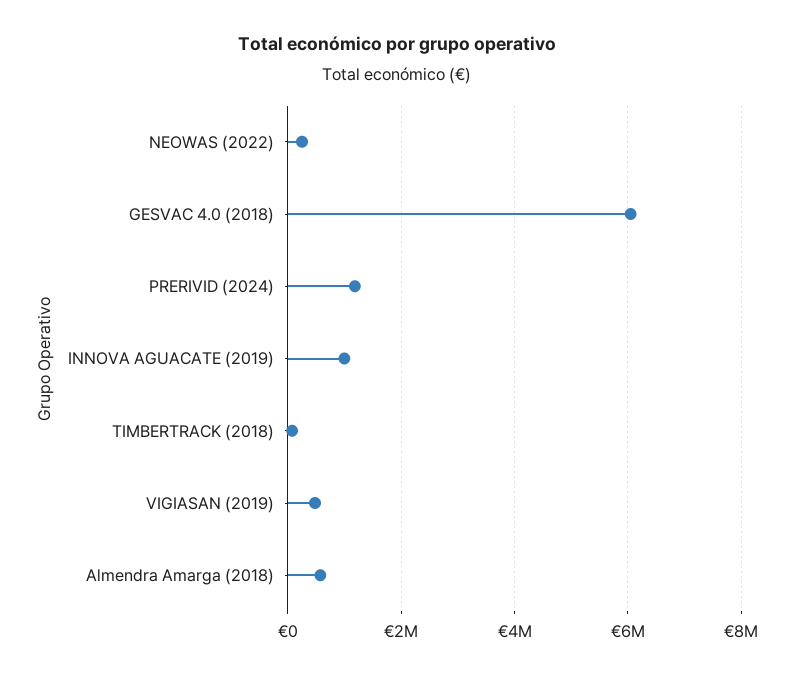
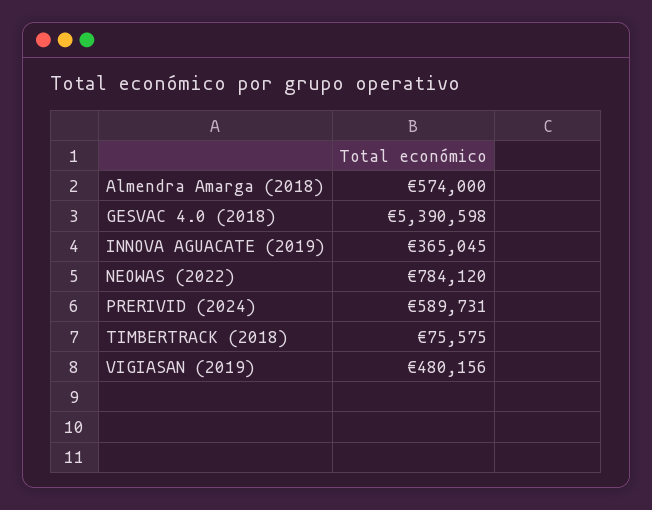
NEOWAS (2022): 200000 -> 784120
GESVAC 4.0 (2018): 6000000 -> 5390598
PRERIVID (2024): 1200000 -> 589731
INNOVA AGUACATE (2019): 1000000 -> 365045

